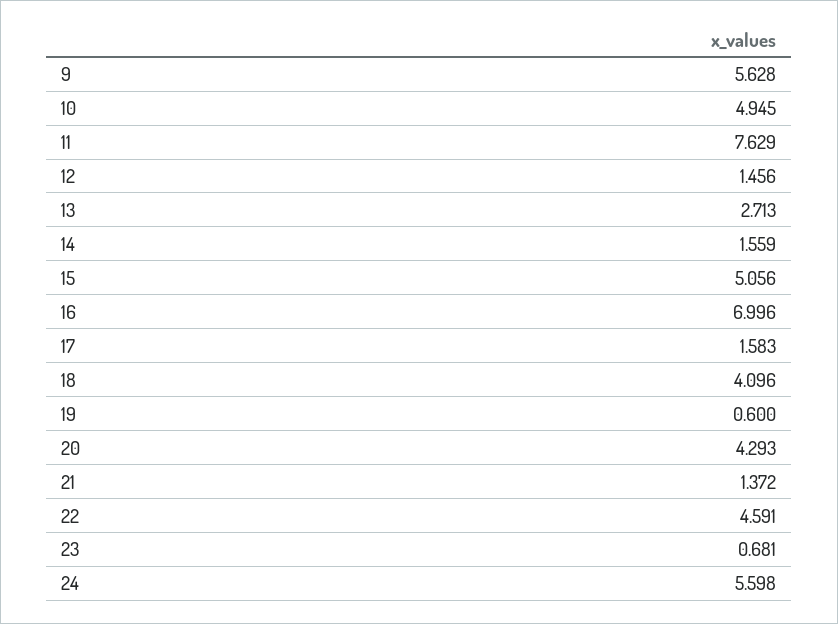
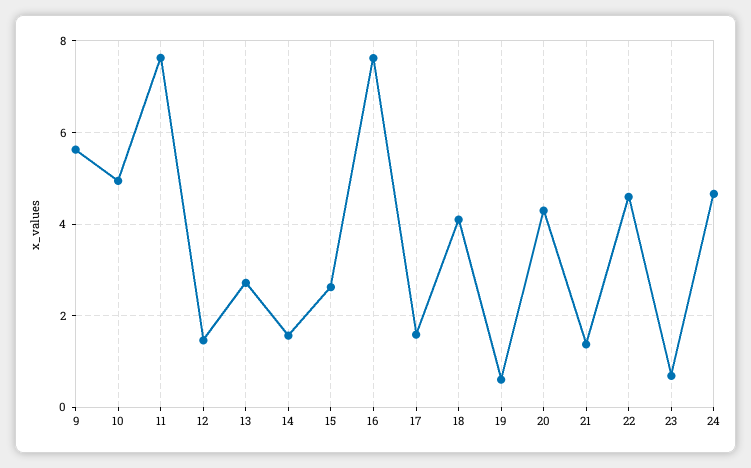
15: 5.056 -> 2.6
16: 6.996 -> 7.6
24: 5.598 -> 4.6

